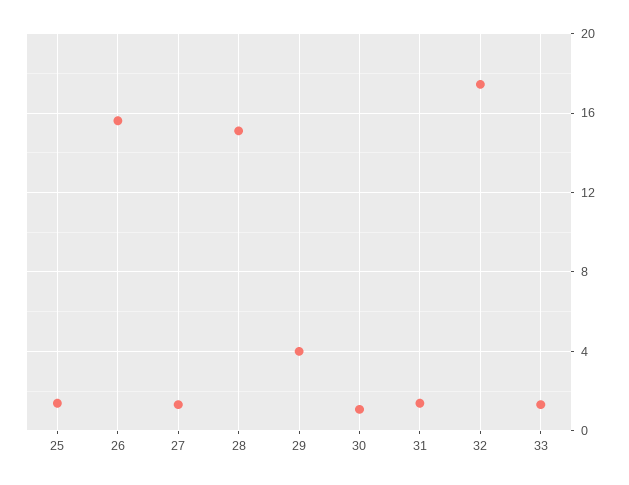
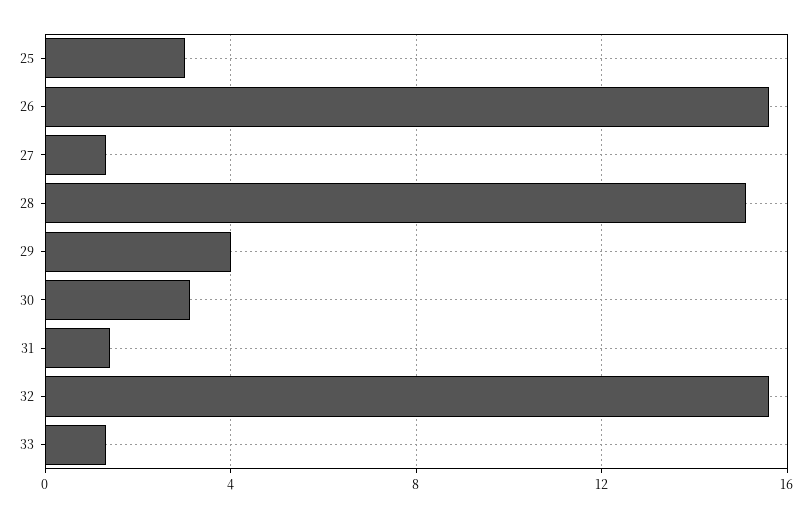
25: 1.5 -> 3
30: 1 -> 3
32: 17.5 -> 15.5

